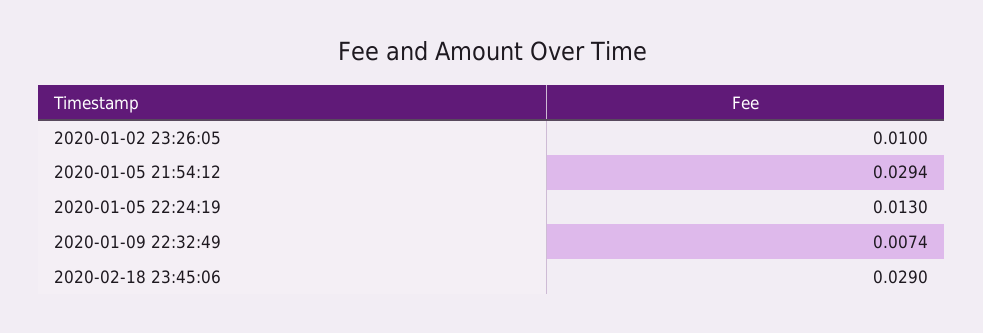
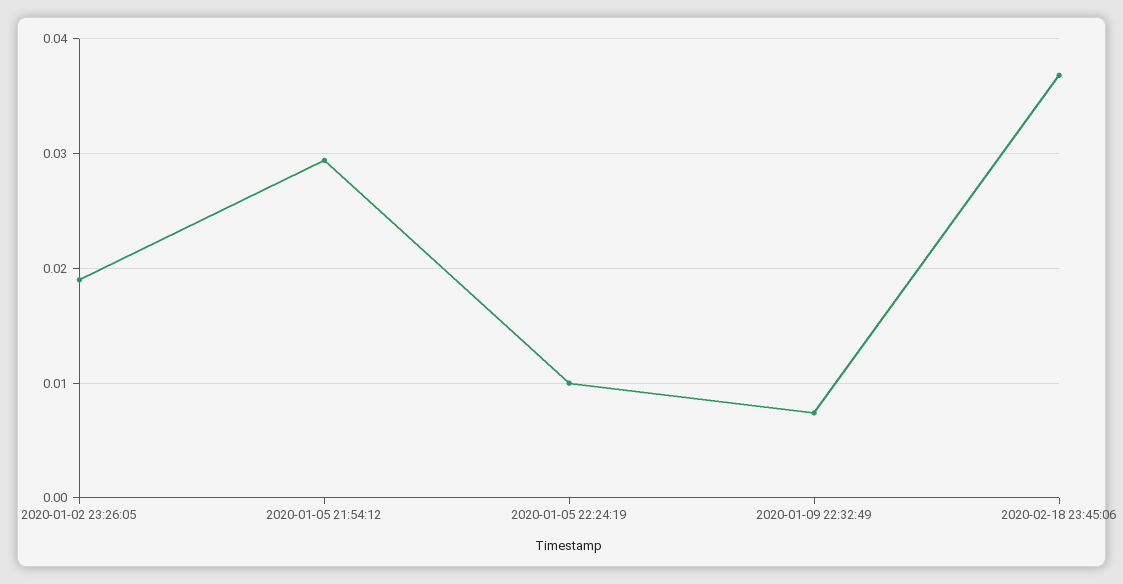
2020-01-02 23:26:05: 0.01 -> 0.019
2020-01-05 22:24:19: 0.013 -> 0.01
2020-02-18 23:45:06: 0.029 -> 0.037

